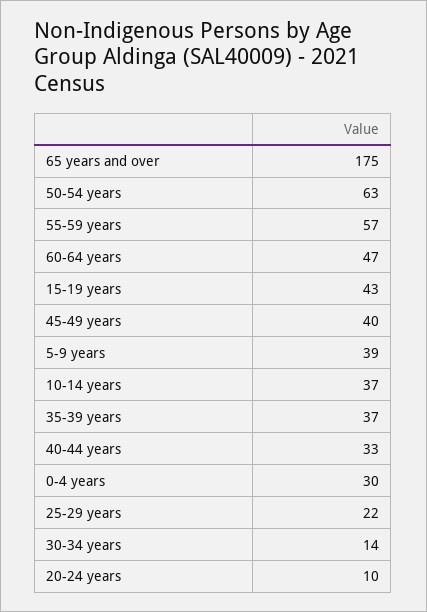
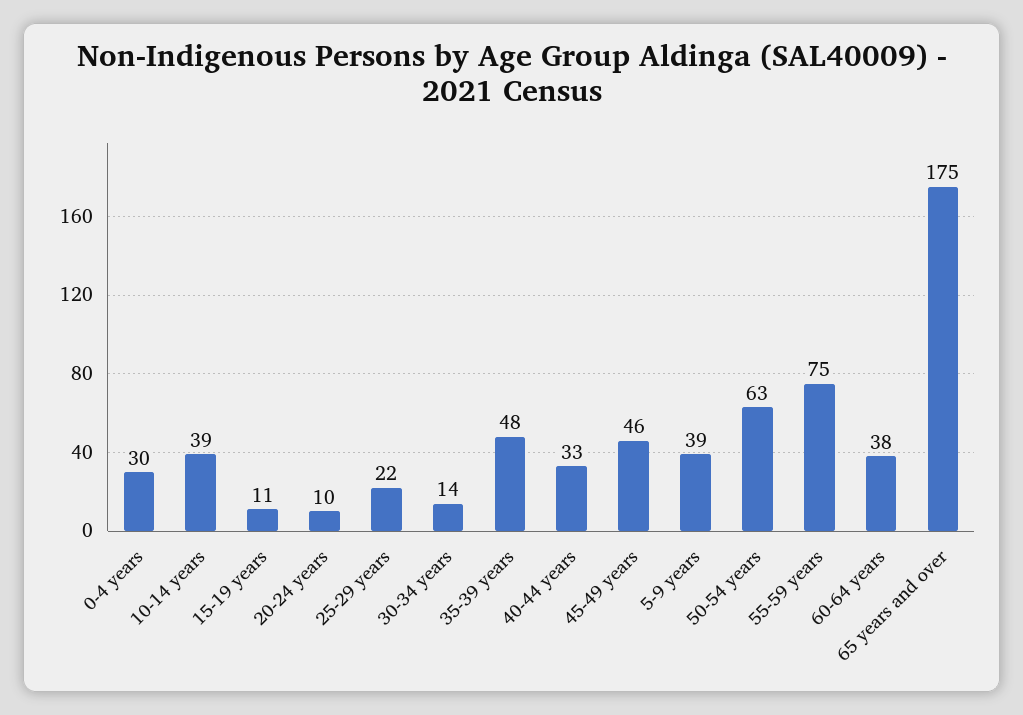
55-59 years: 57 -> 75
60-64 years: 47 -> 38
15-19 years: 43 -> 11
45-49 years: 40 -> 46
10-14 years: 37 -> 39
35-39 years: 37 -> 48

